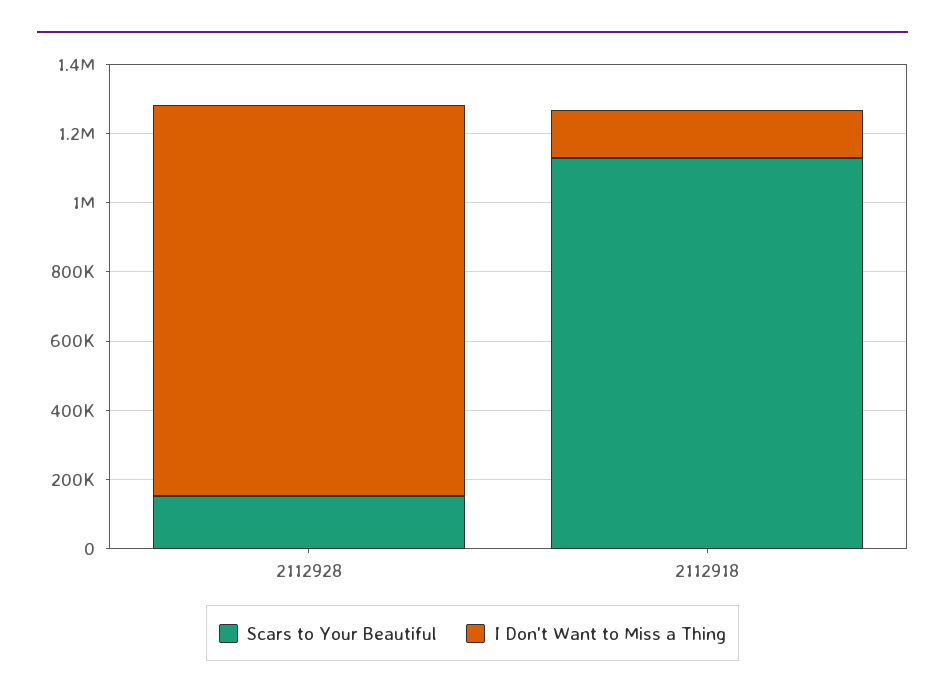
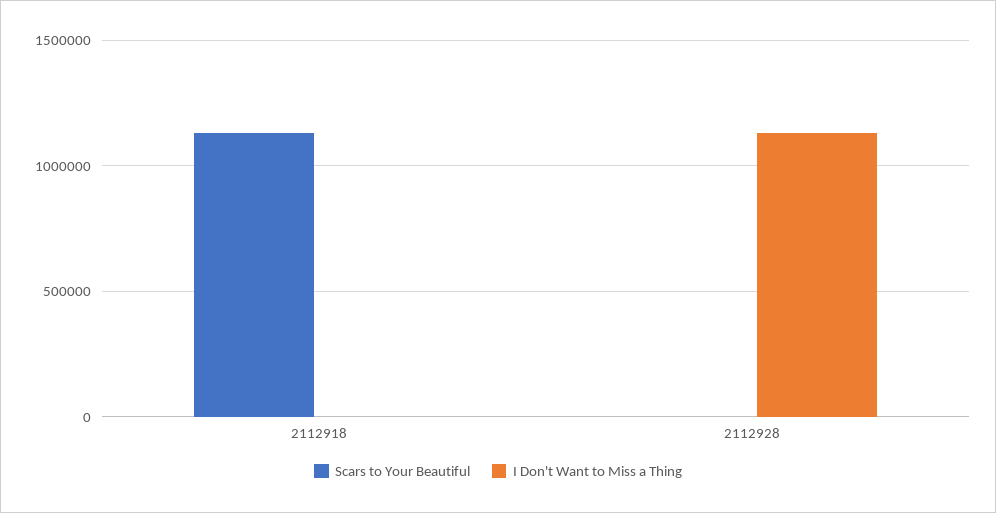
Scars to Your Beautiful, 2112928: 150000 -> 0
I Don't Want to Miss a Thing, 2112918: 150000 -> 0

